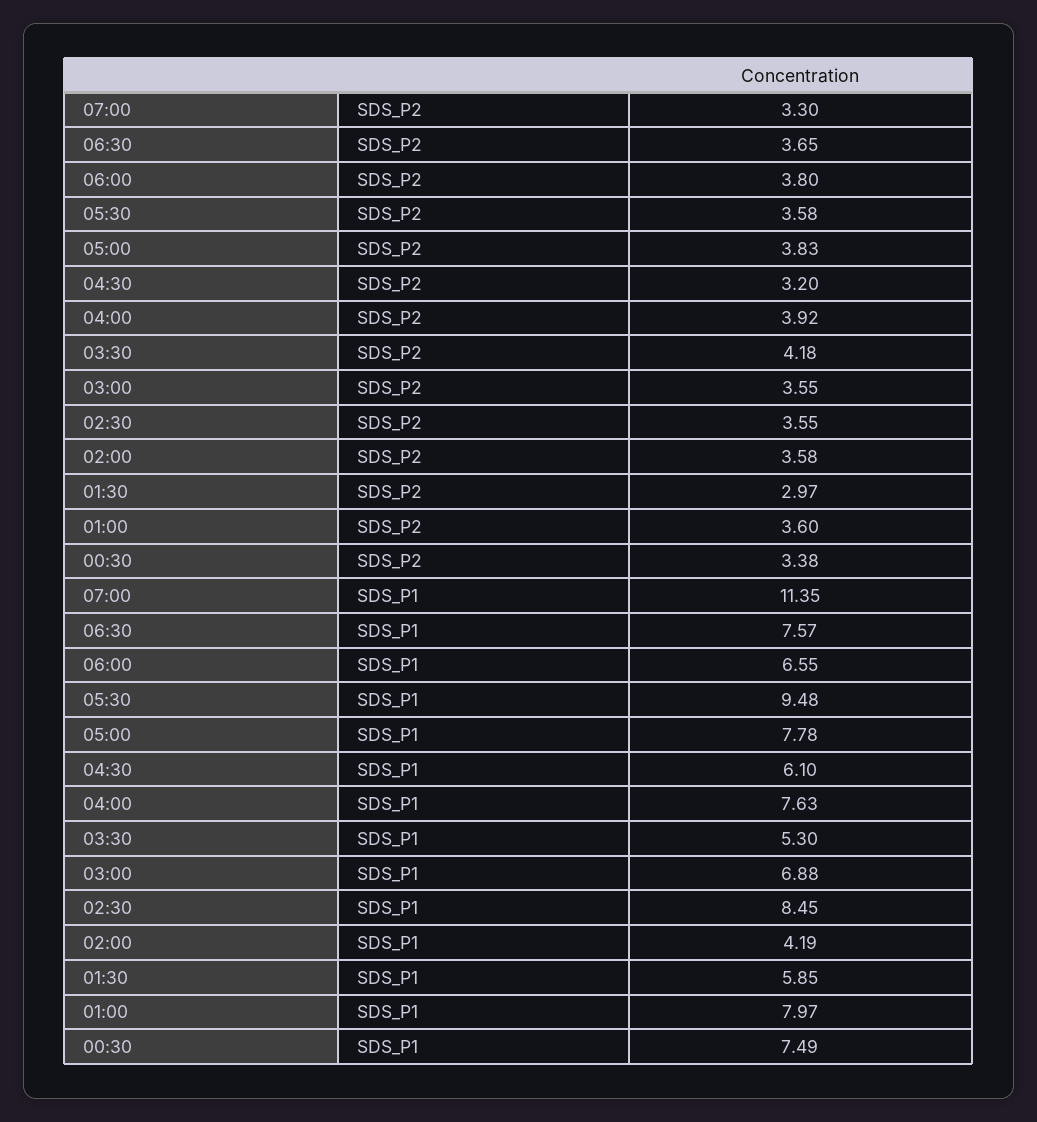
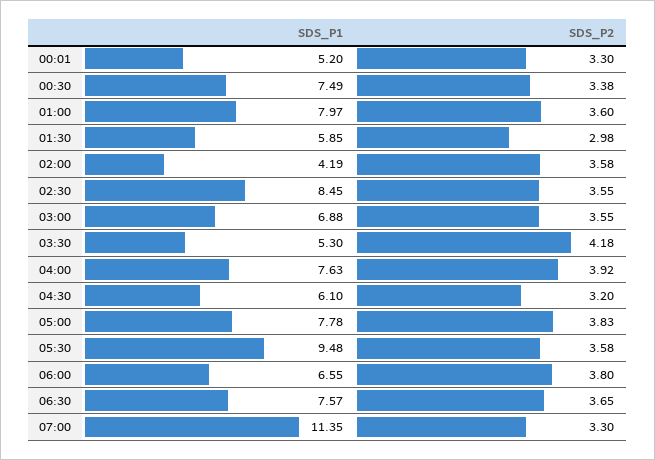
01:30, SDS_P2: 2.97 -> 2.98
00:01, SDS_P1: none -> 5.2
00:01, SDS_P2: none -> 3.3

